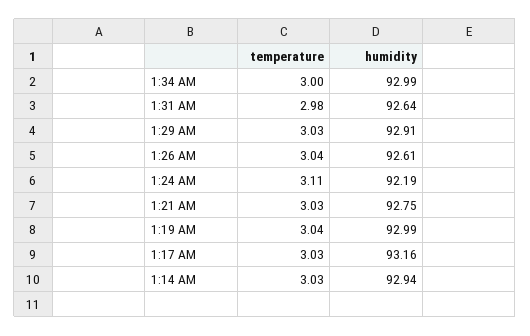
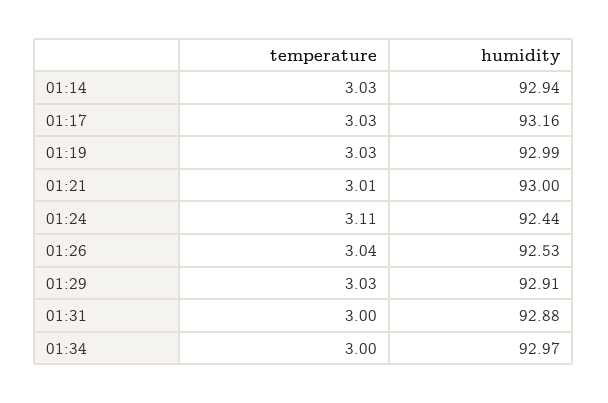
humidity, 1:34 AM: 92.99 -> 92.97
temperature, 1:31 AM: 2.98 -> 3
humidity, 1:31 AM: 92.64 -> 92.88
humidity, 1:26 AM: 92.61 -> 92.53
humidity, 1:24 AM: 92.19 -> 92.44
temperature, 1:21 AM: 3.03 -> 3.01
humidity, 1:21 AM: 92.75 -> 93
temperature, 1:19 AM: 3.04 -> 3.03

